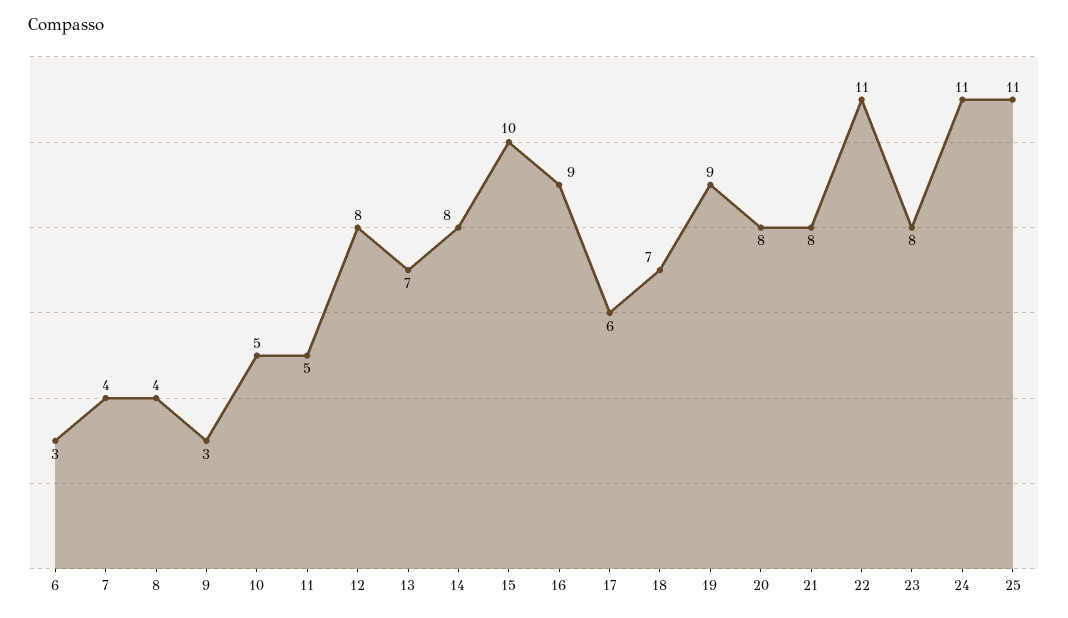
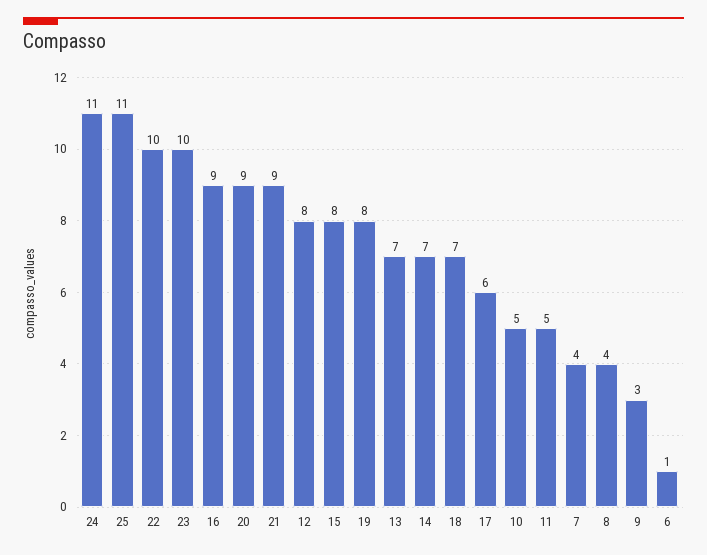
6: 3 -> 1
14: 8 -> 7
15: 10 -> 8
19: 9 -> 8
20: 8 -> 9
21: 8 -> 9
22: 11 -> 10
23: 8 -> 10

